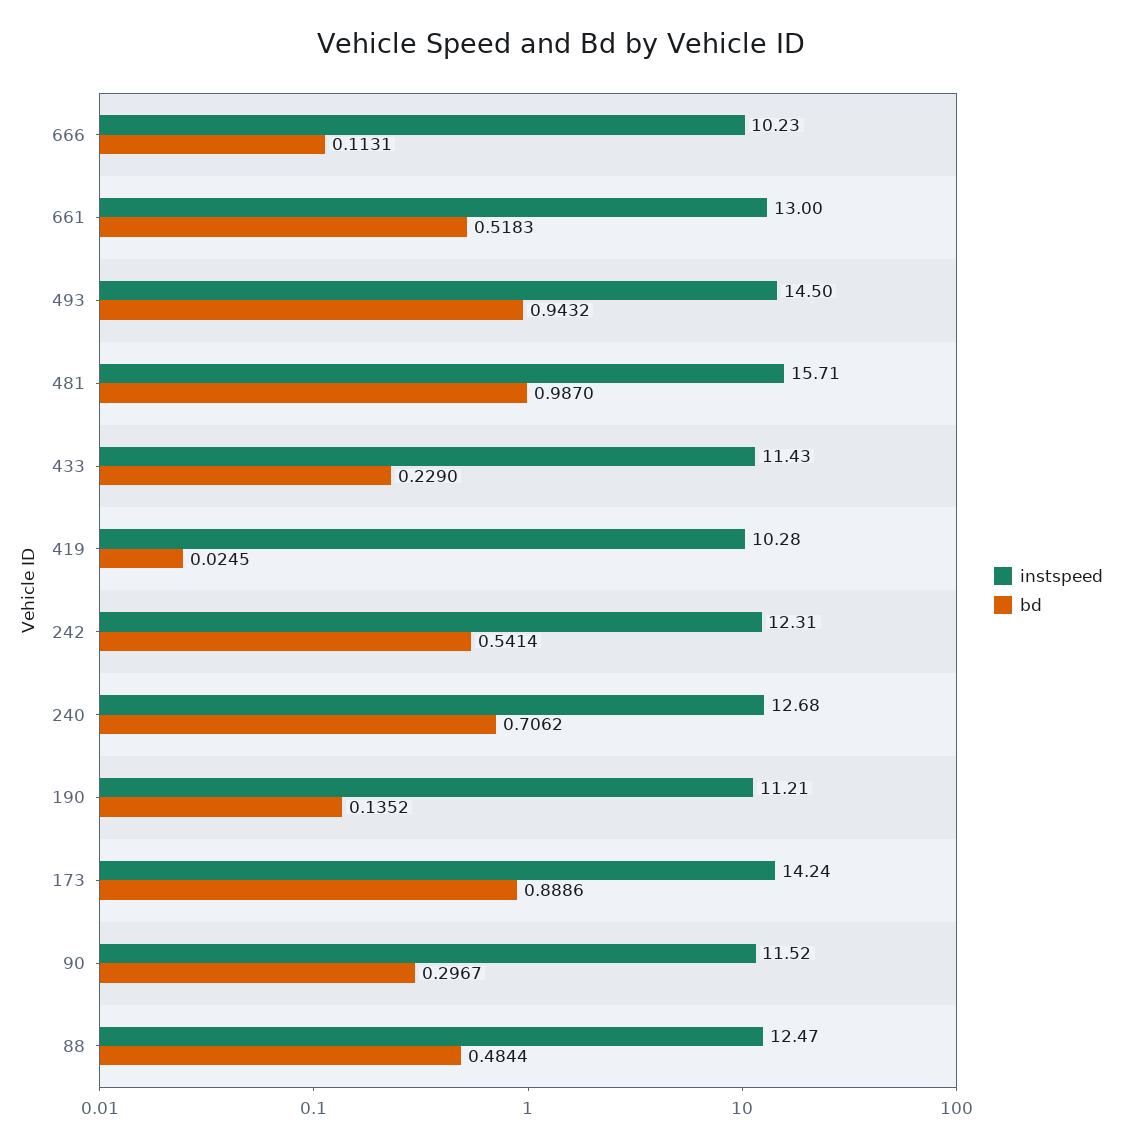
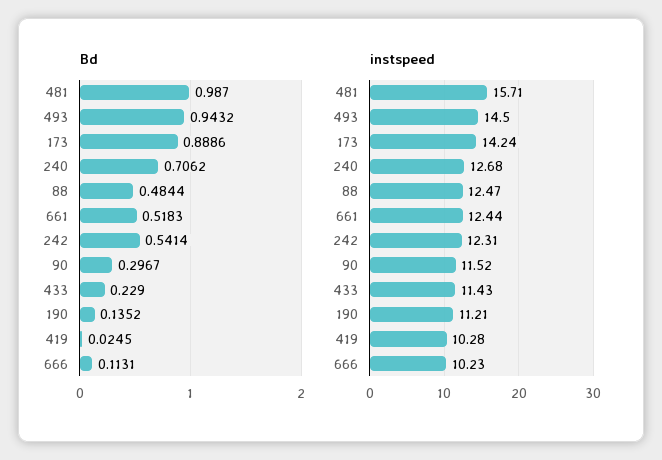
instspeed, 661: 13 -> 12.44

